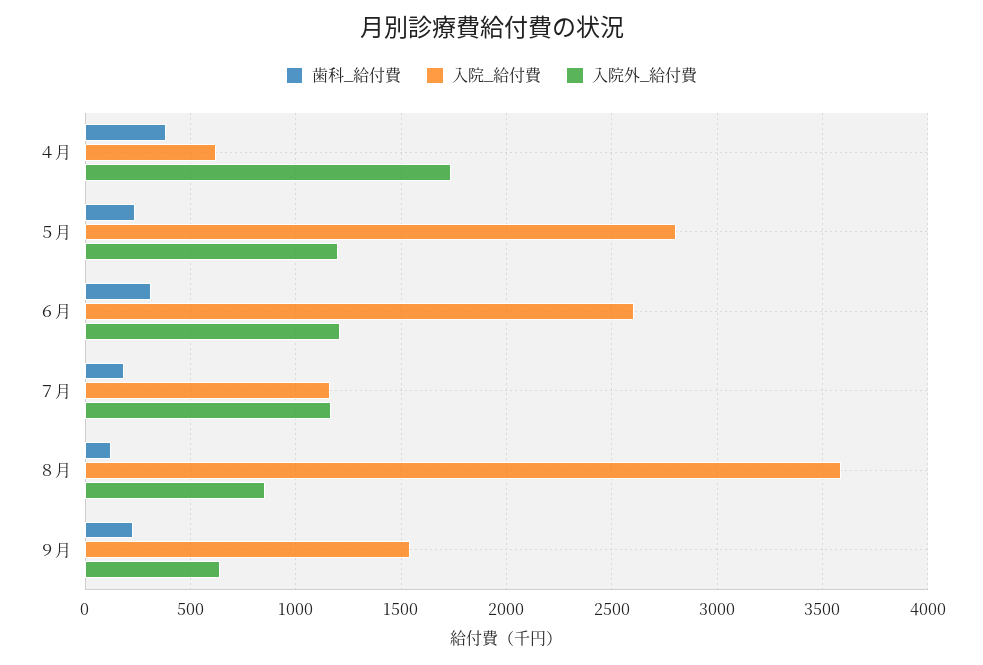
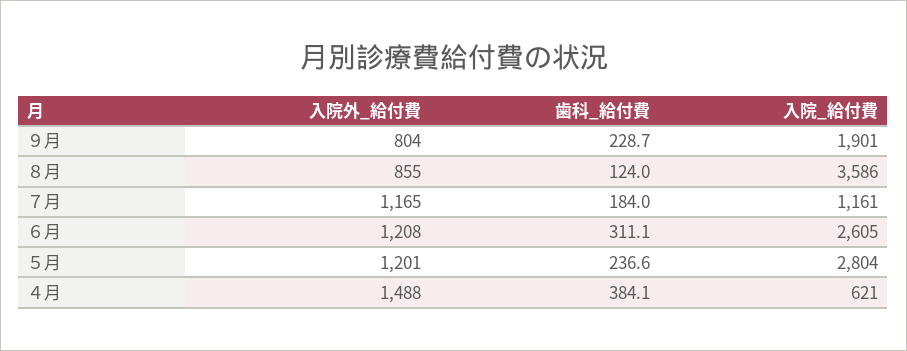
入院外_給付費, ４月: 1750 -> 1488
入院_給付費, ９月: 1550 -> 1901
入院外_給付費, ９月: 650 -> 804

